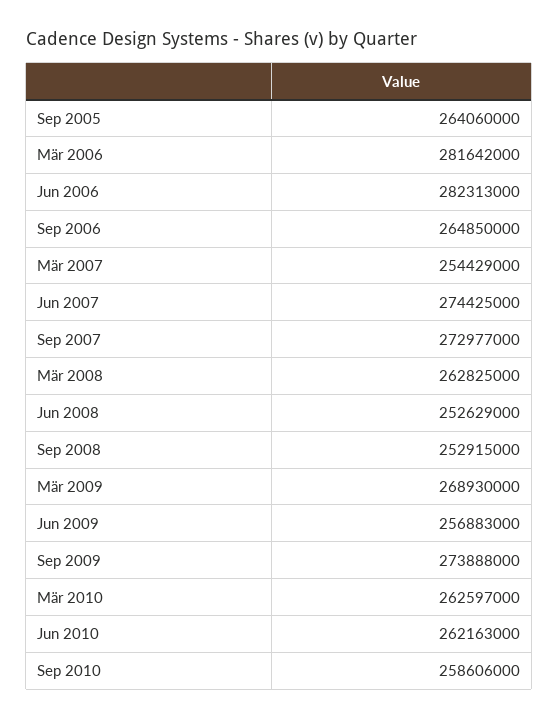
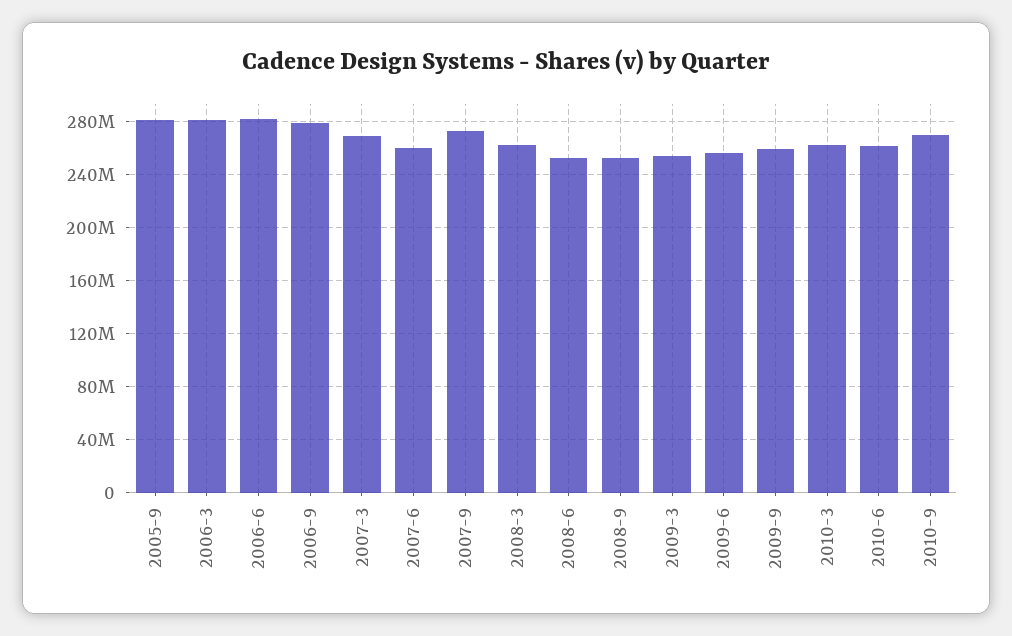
Sep 2005: 264060000 -> 280000000
Sep 2006: 264850000 -> 280000000
Mär 2007: 254429000 -> 270000000
Jun 2007: 274425000 -> 260000000
Mär 2009: 268930000 -> 255000000
Sep 2009: 273888000 -> 260000000
Sep 2010: 258606000 -> 270000000

